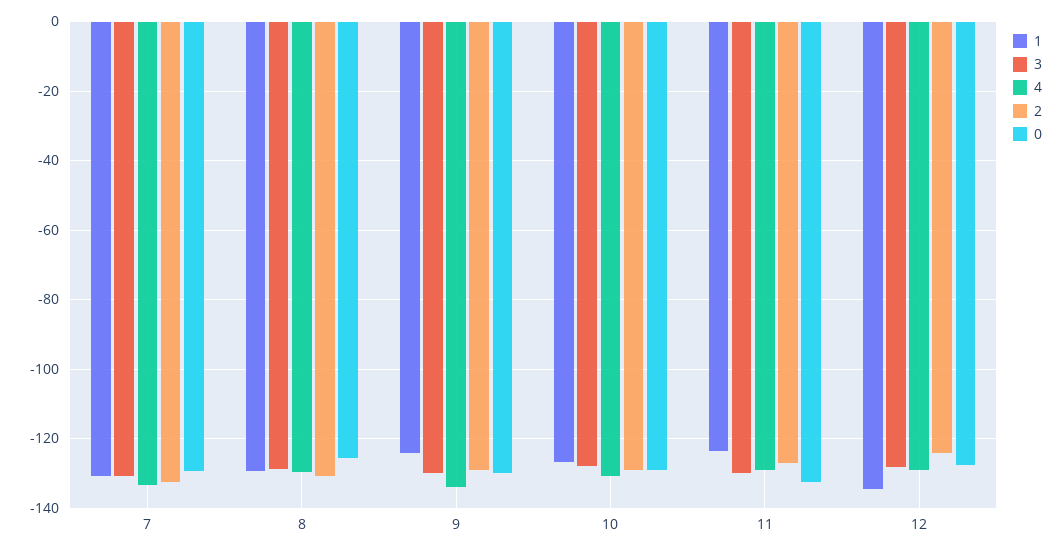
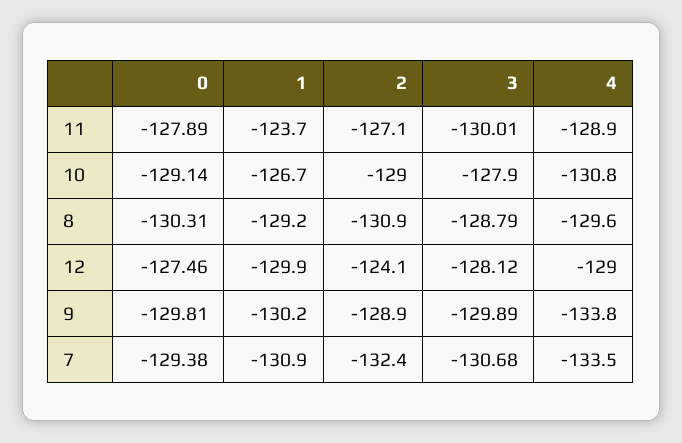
0, 8: -126 -> -130.31
1, 9: -124 -> -130.2
0, 11: -132 -> -127.89
1, 12: -134 -> -129.9

